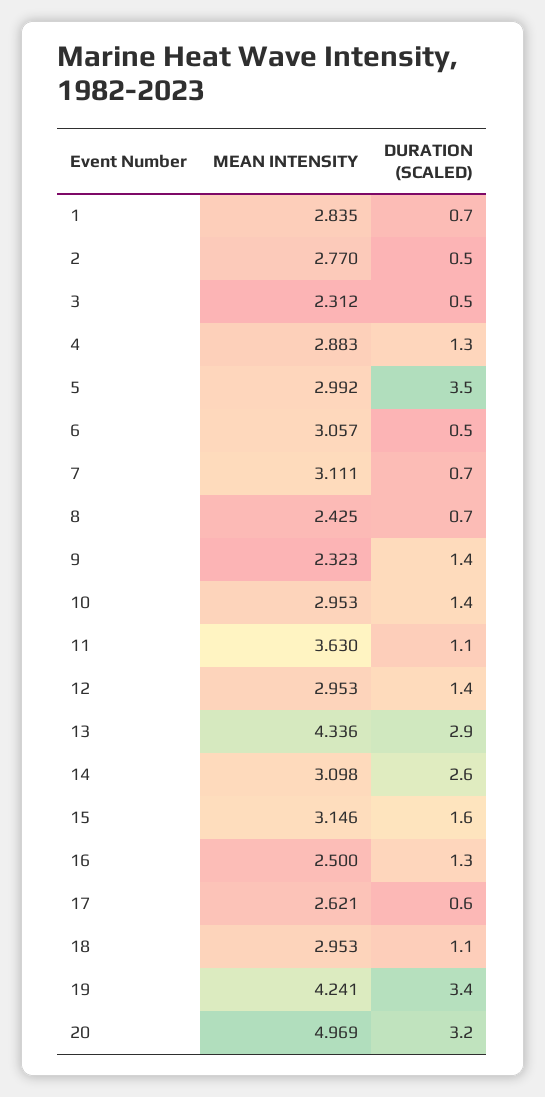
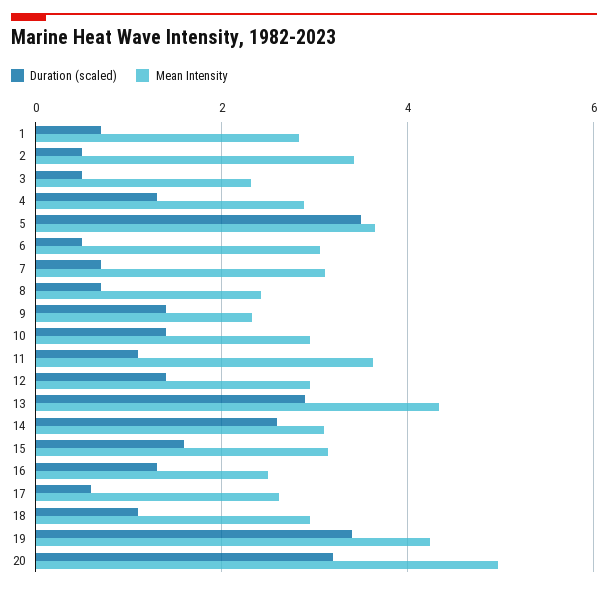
MEAN INTENSITY, 2: 2.77 -> 3.4
MEAN INTENSITY, 5: 2.992 -> 3.6

